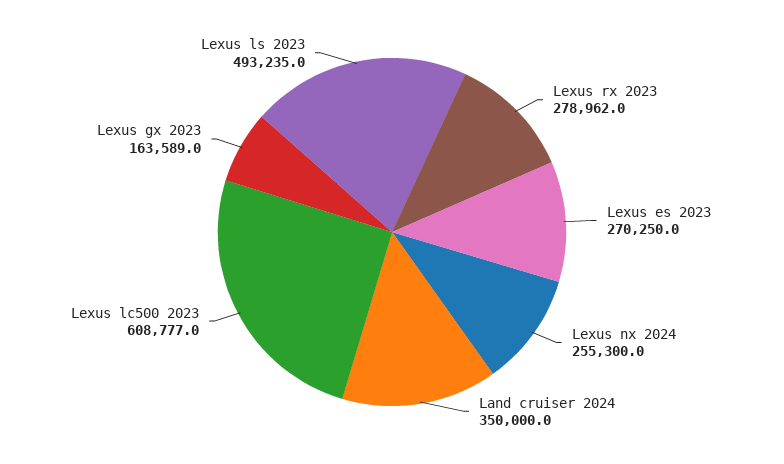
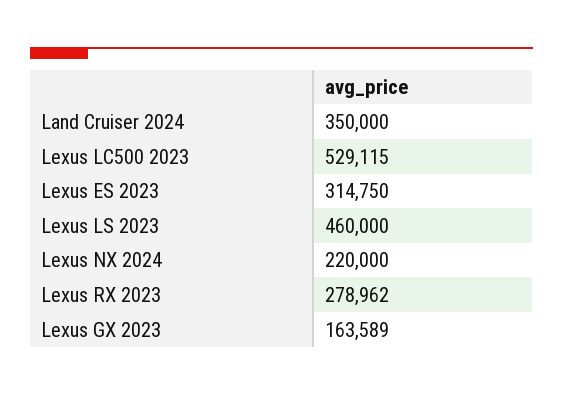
Lexus es 2023: 270250 -> 314750
Lexus nx 2024: 255300 -> 220000
Lexus lc500 2023: 608777 -> 529115
Lexus ls 2023: 493235 -> 460000

